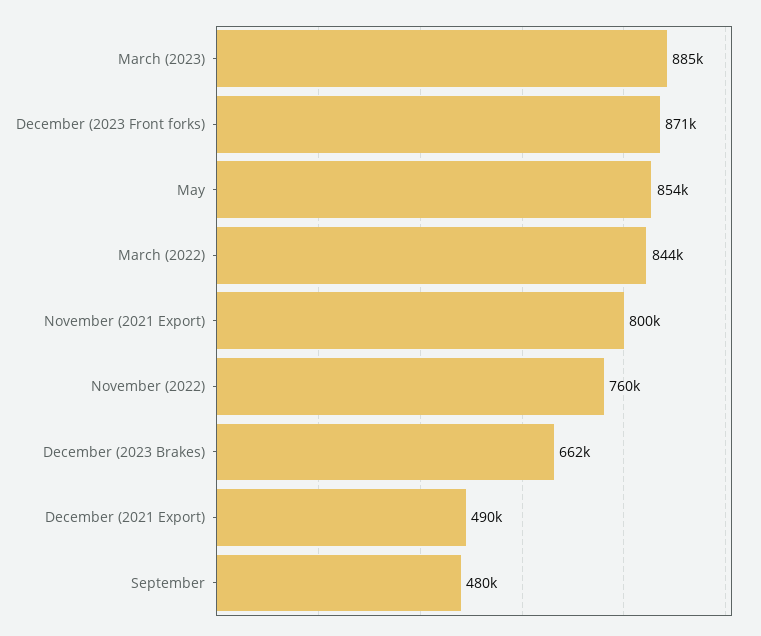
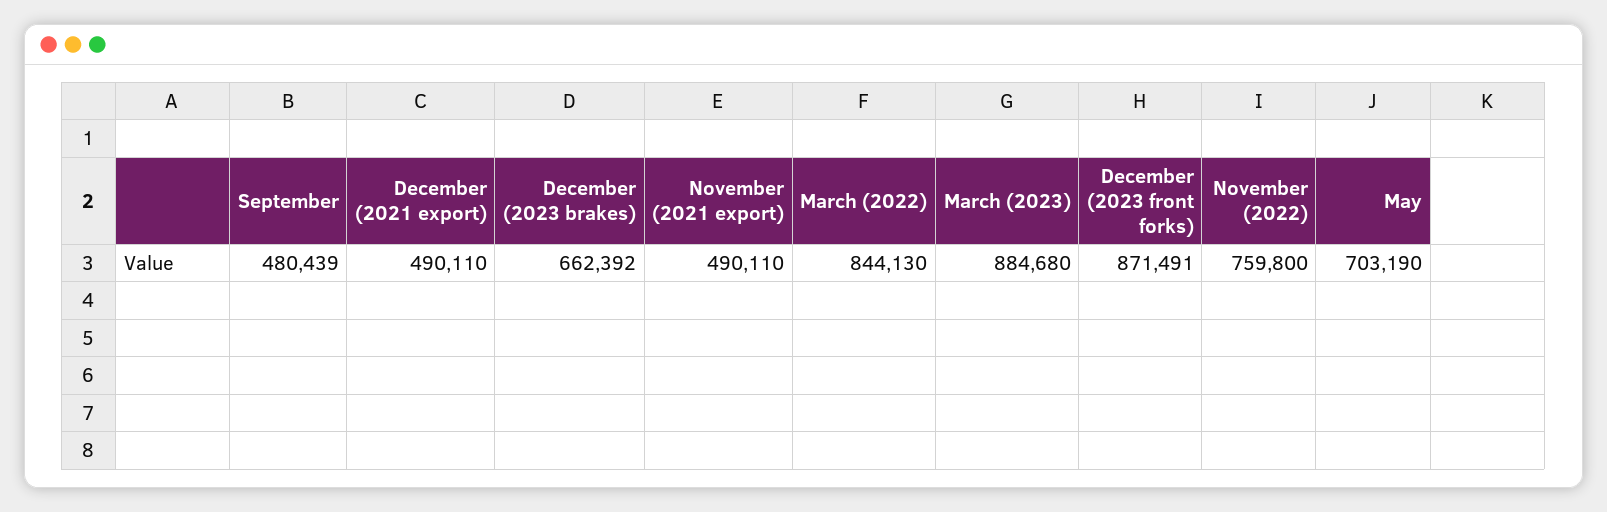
May: 854000 -> 703190
November (2021 Export): 800000 -> 490110

